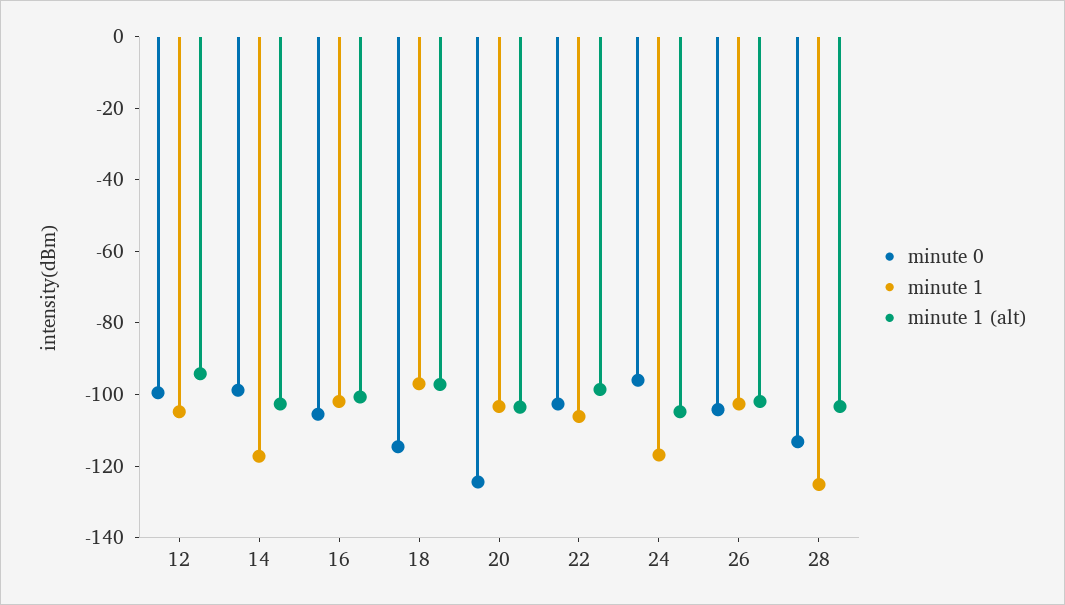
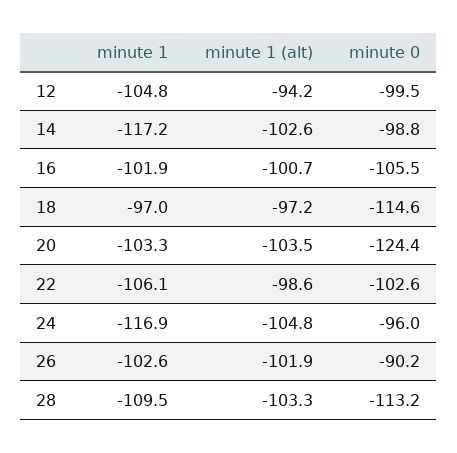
minute 0, 26: -105 -> -90.2
minute 1, 28: -125 -> -109.5

